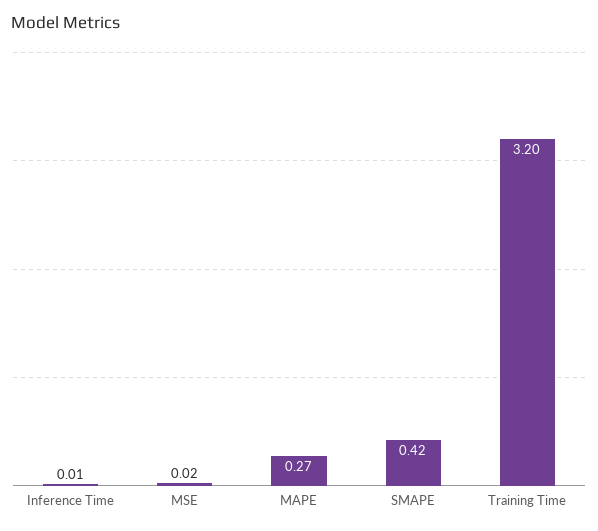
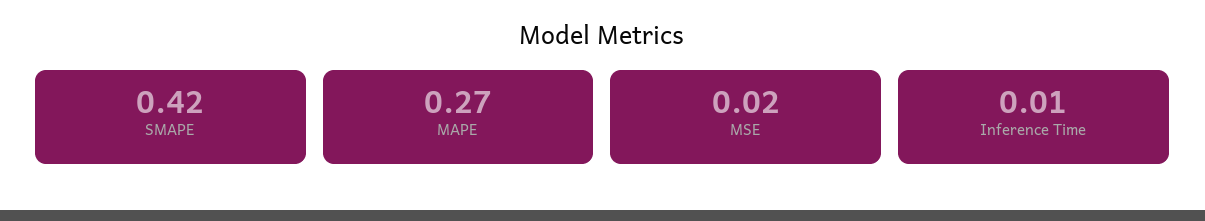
Training Time: 3.2 -> none

